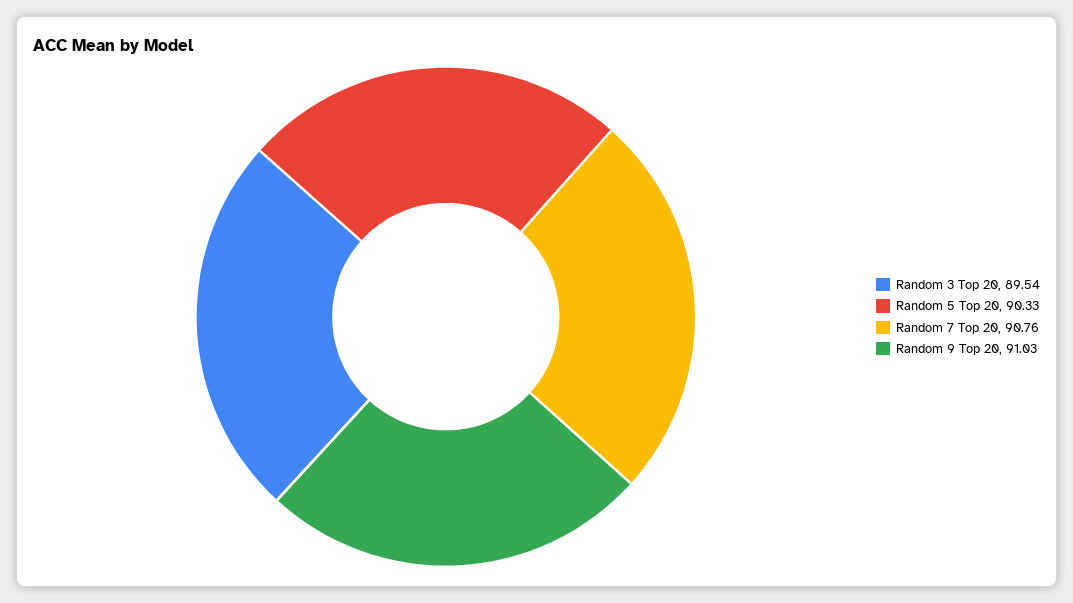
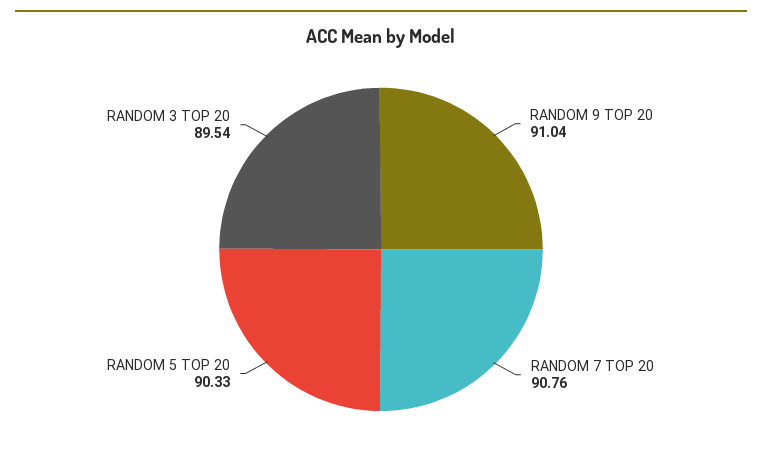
Random 9 Top 20: 91.03 -> 91.04

